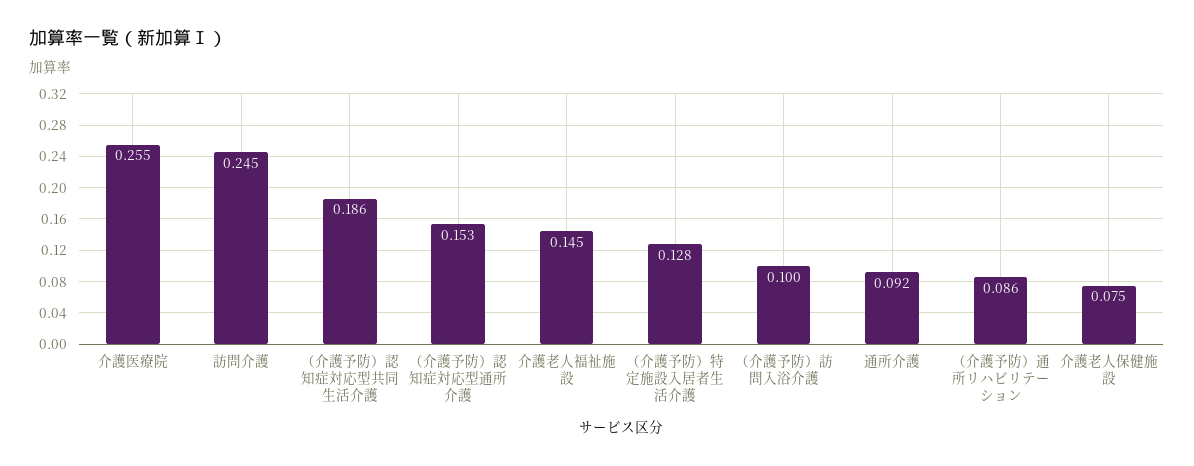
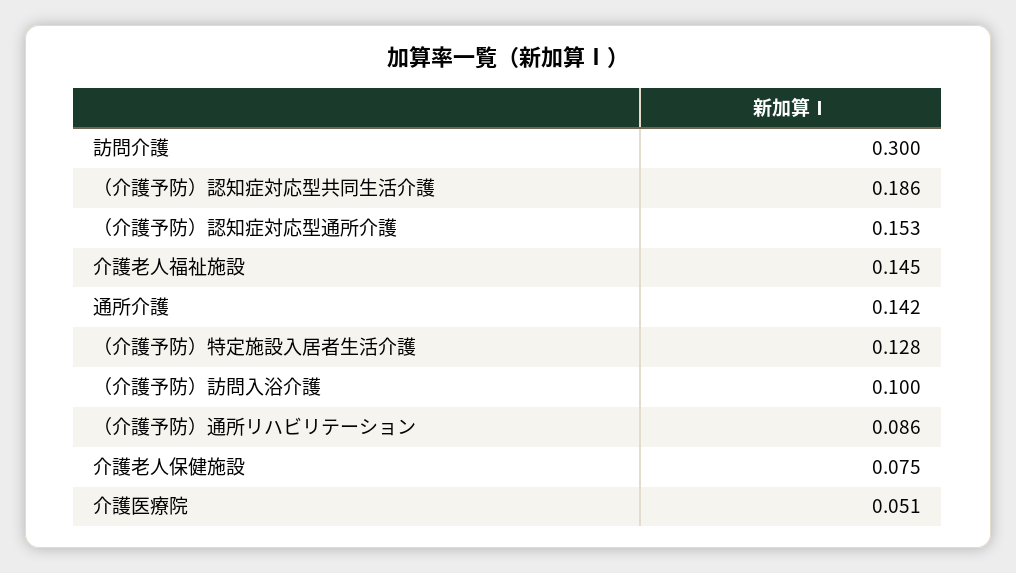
介護医療院: 0.255 -> 0.051
訪問介護: 0.245 -> 0.3
通所介護: 0.092 -> 0.142

